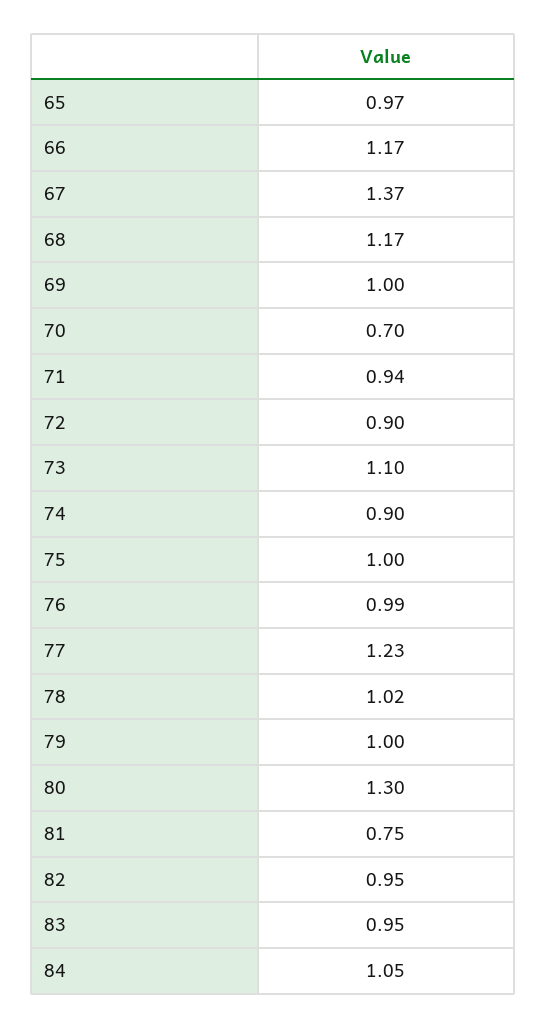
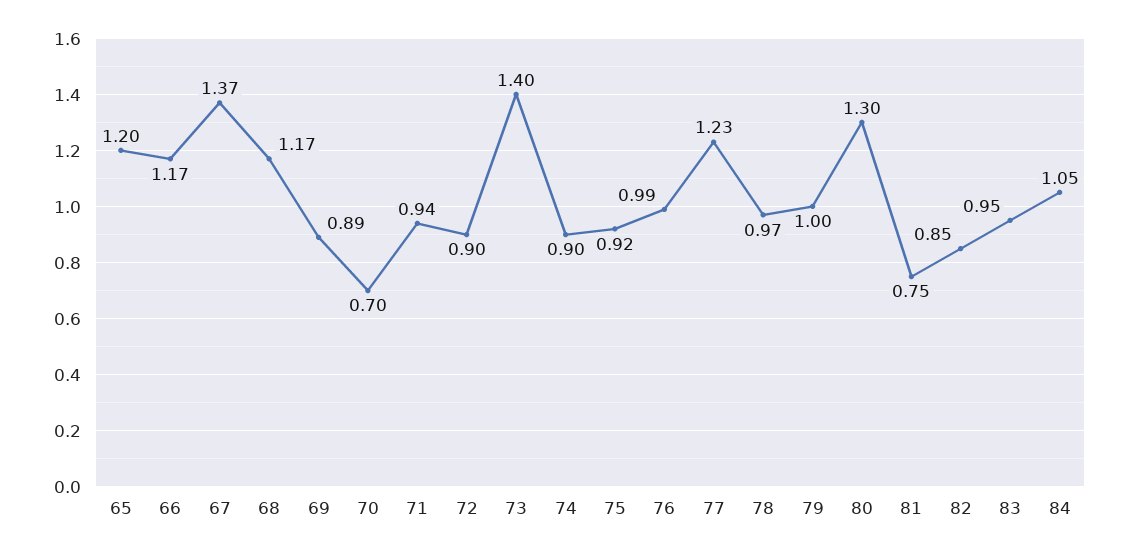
65: 0.97 -> 1.2
69: 1 -> 0.89
73: 1.1 -> 1.4
75: 1 -> 0.92
78: 1.02 -> 0.97
82: 0.95 -> 0.85

